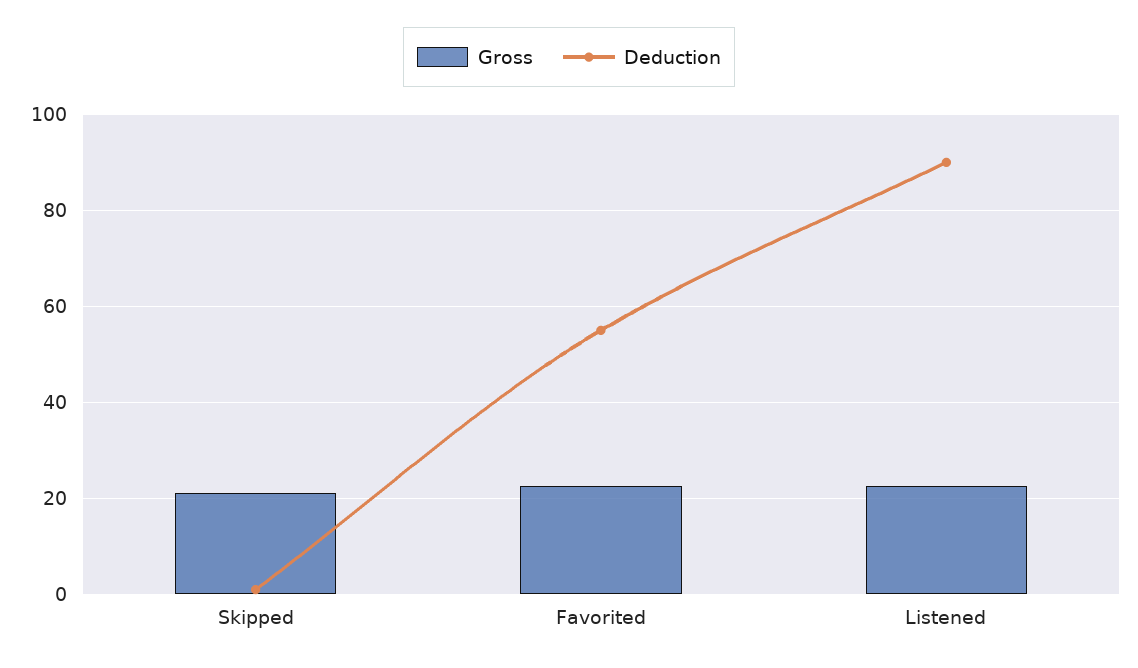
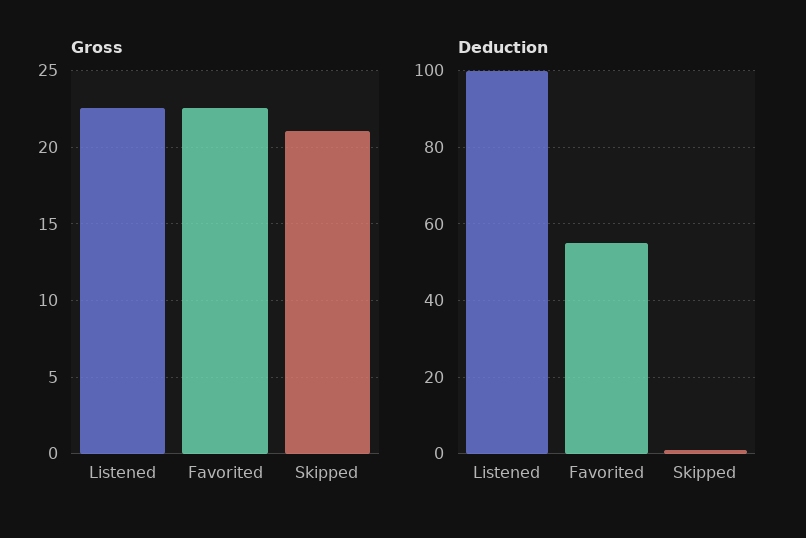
Deduction, Listened: 90 -> 100

